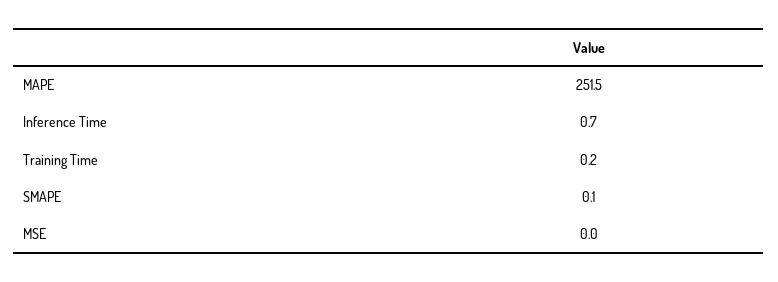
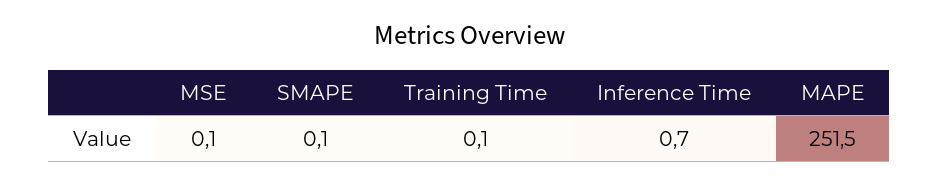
Training Time: 0.2 -> 0.1
MSE: 0 -> 0.1

